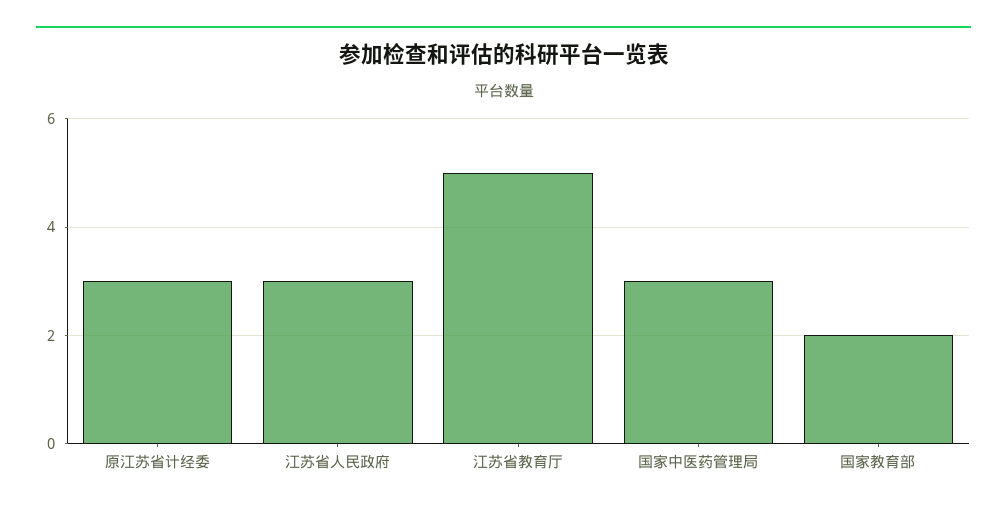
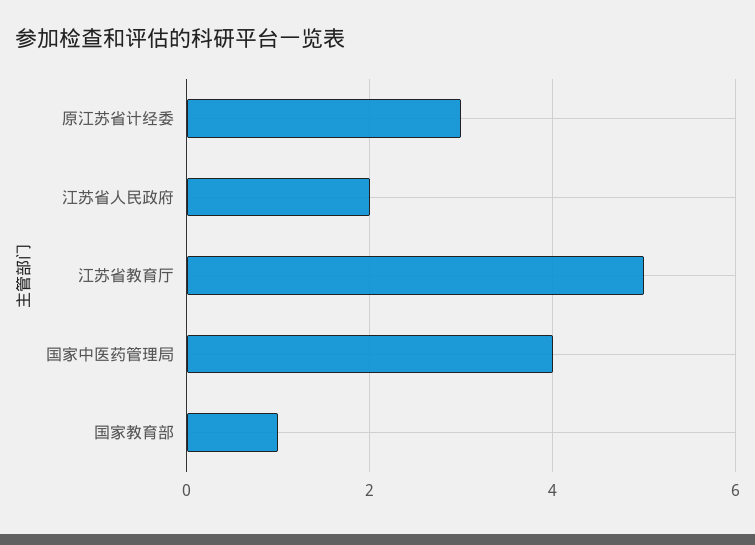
江苏省人民政府: 3 -> 2
国家中医药管理局: 3 -> 4
国家教育部: 2 -> 1

